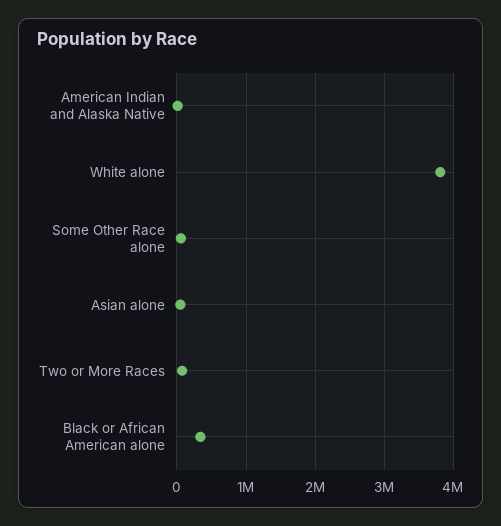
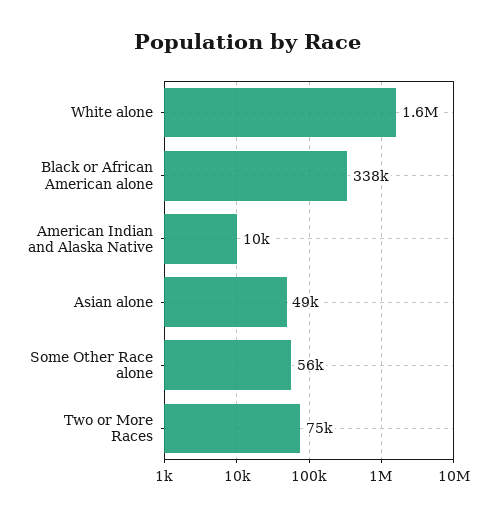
White alone: 3800000 -> 1600000

